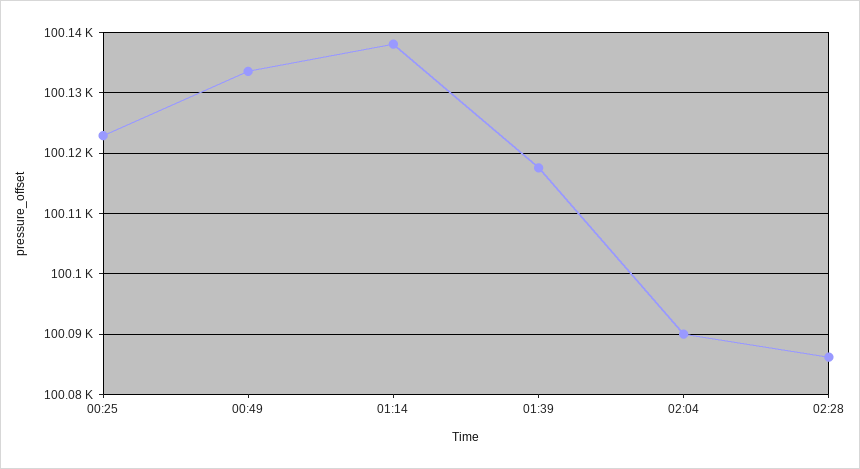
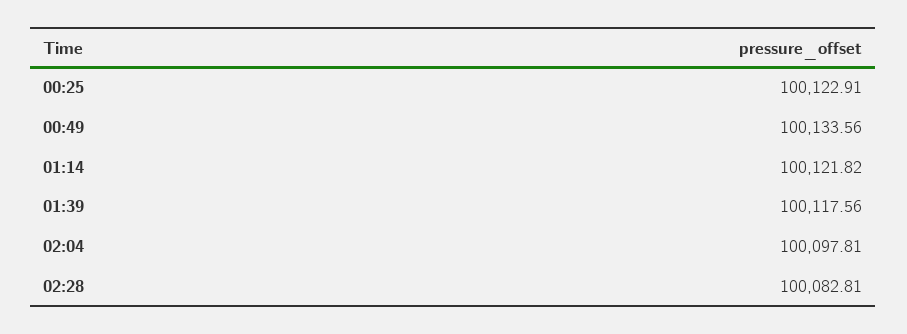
01:14: 100138 -> 100121.82
02:04: 100090 -> 100097.81
02:28: 100086 -> 100082.81

